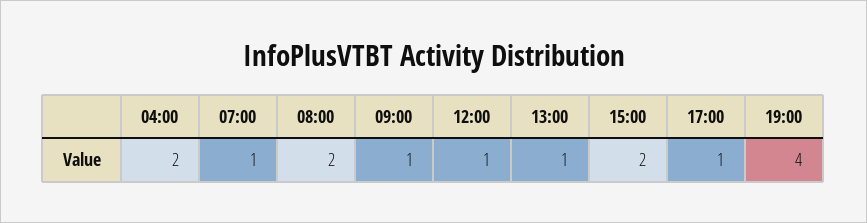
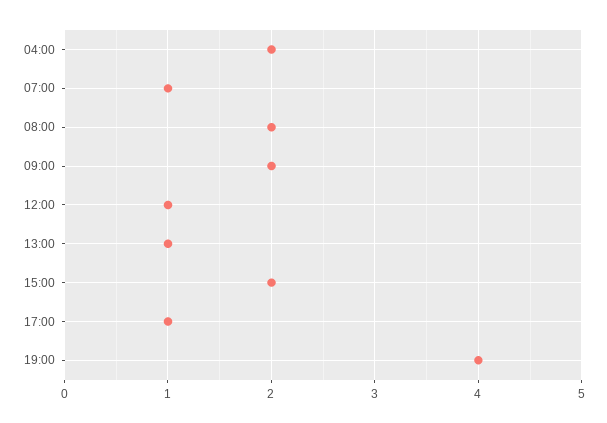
09:00: 1 -> 2

